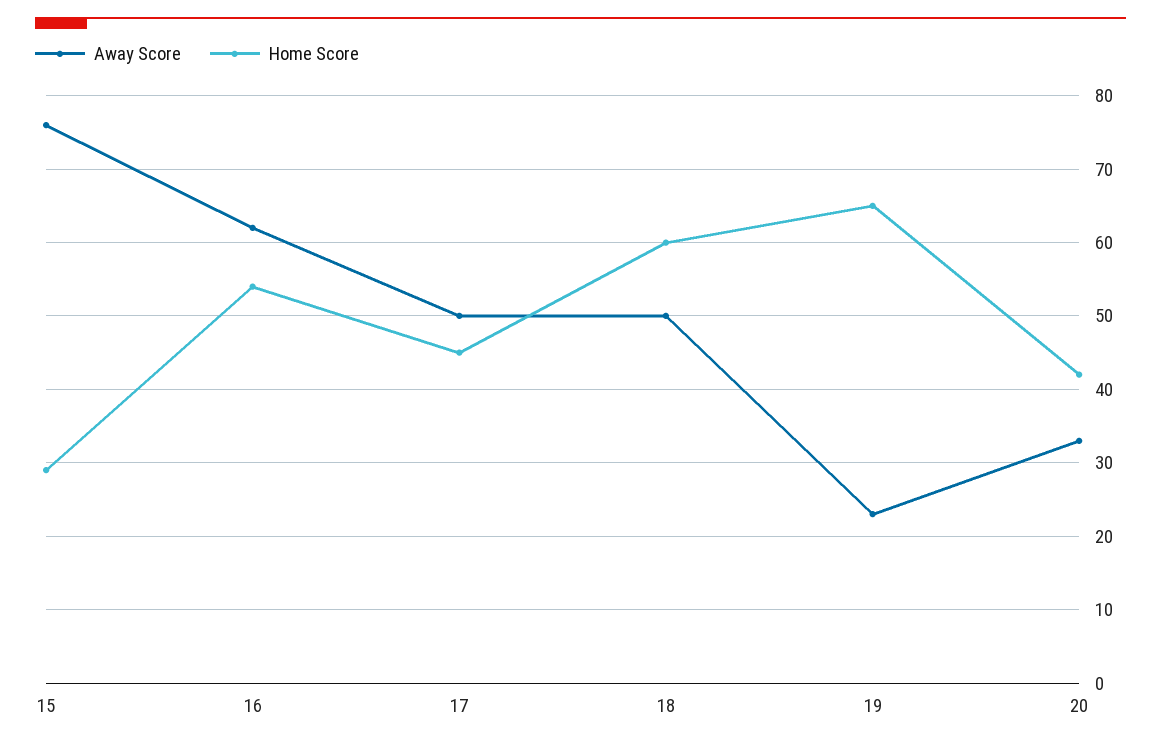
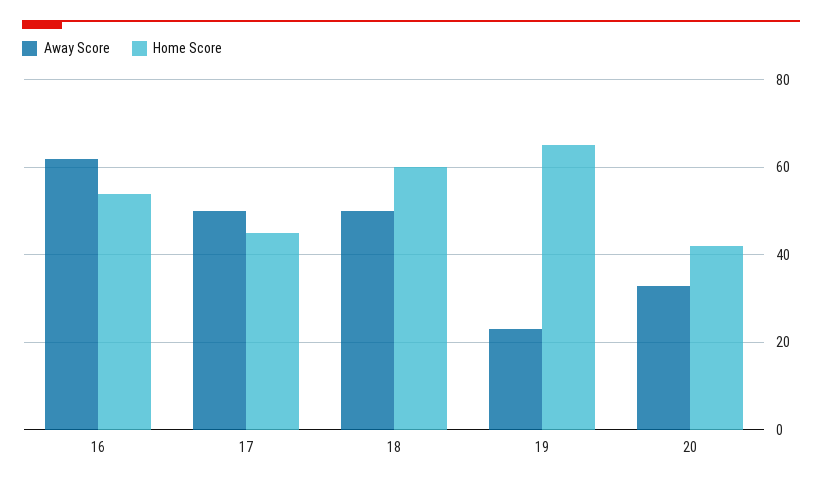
Away Score, 15: 76 -> none
Home Score, 15: 29 -> none

